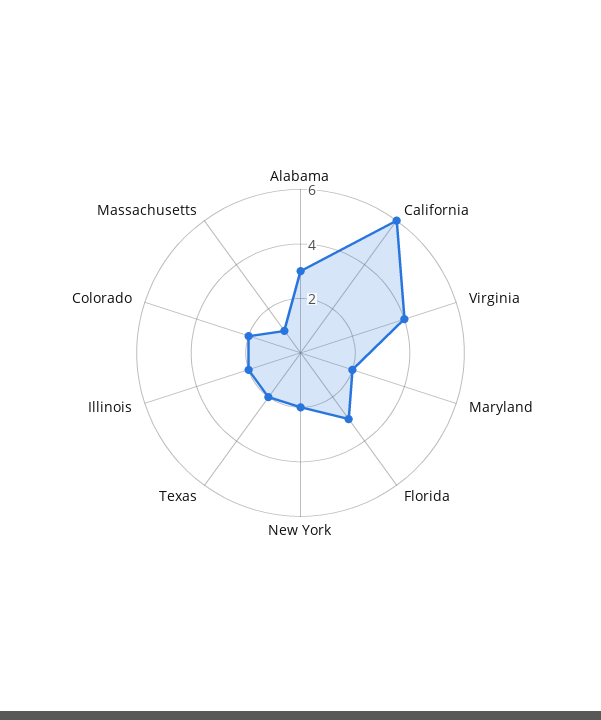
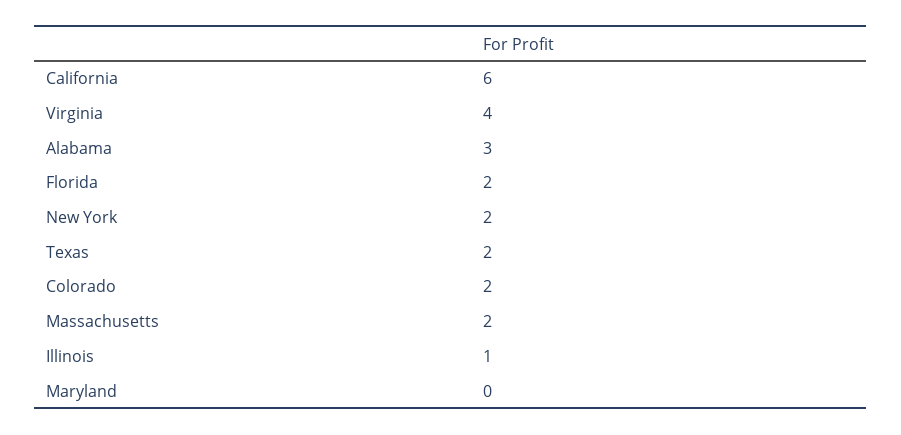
Maryland: 2 -> 0
Florida: 3 -> 2
Illinois: 2 -> 1
Massachusetts: 1 -> 2

